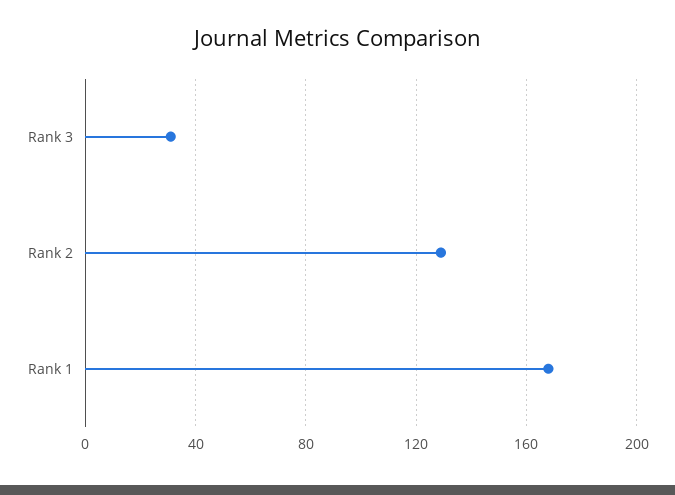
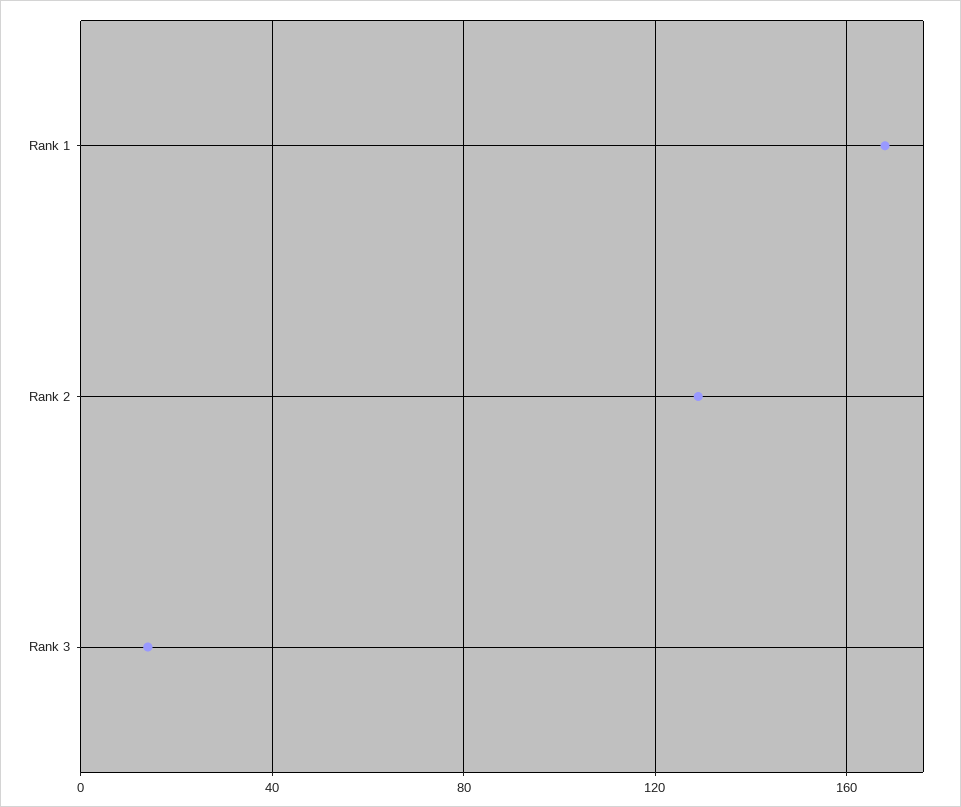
Rank 3: 30 -> 15

